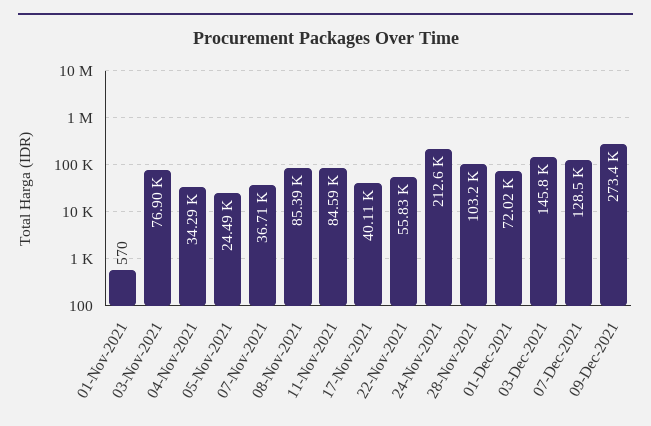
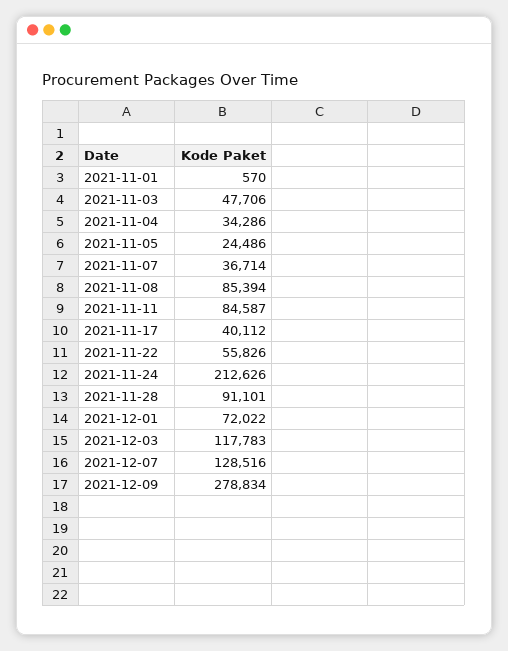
03-Nov-2021: 76900 -> 47706
28-Nov-2021: 103200 -> 91101
03-Dec-2021: 145800 -> 117783
09-Dec-2021: 273400 -> 278834

